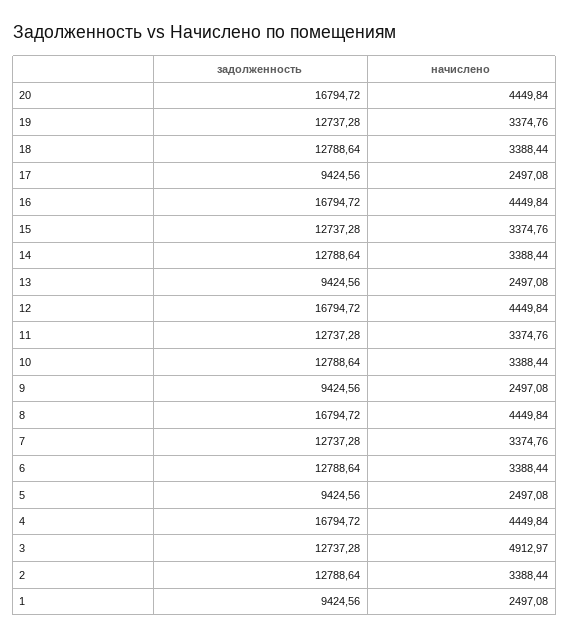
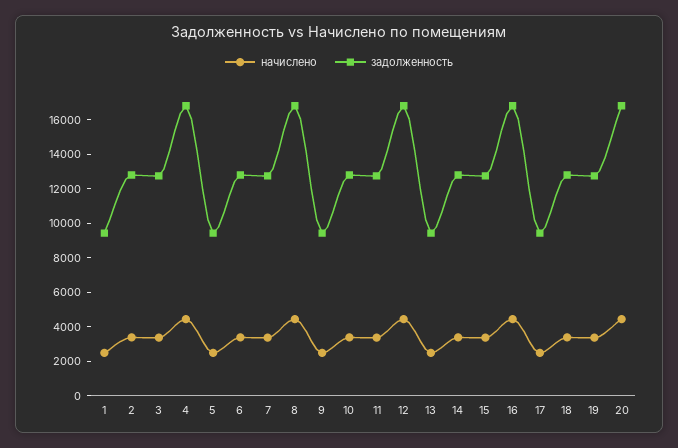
начислено, 3: 4912.97 -> 3500

